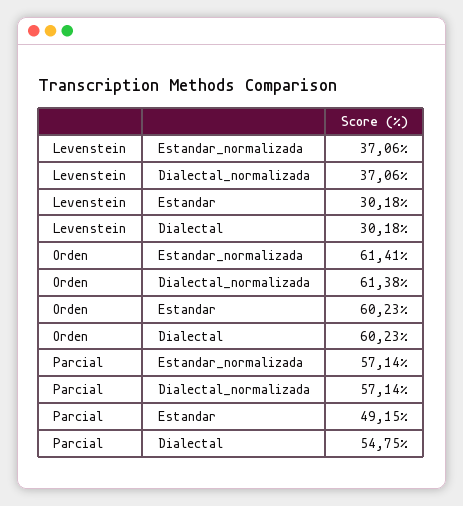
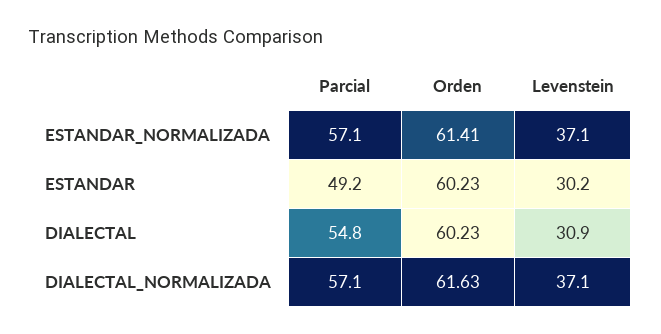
Levenstein, Dialectal: 30.18 -> 30.9
Orden, Dialectal_normalizada: 61.38 -> 61.63

